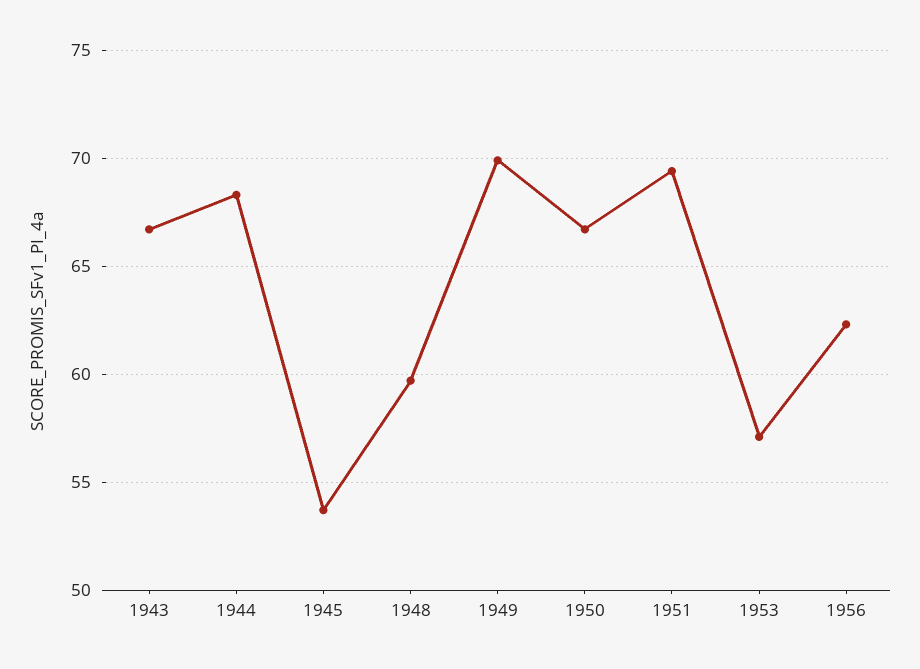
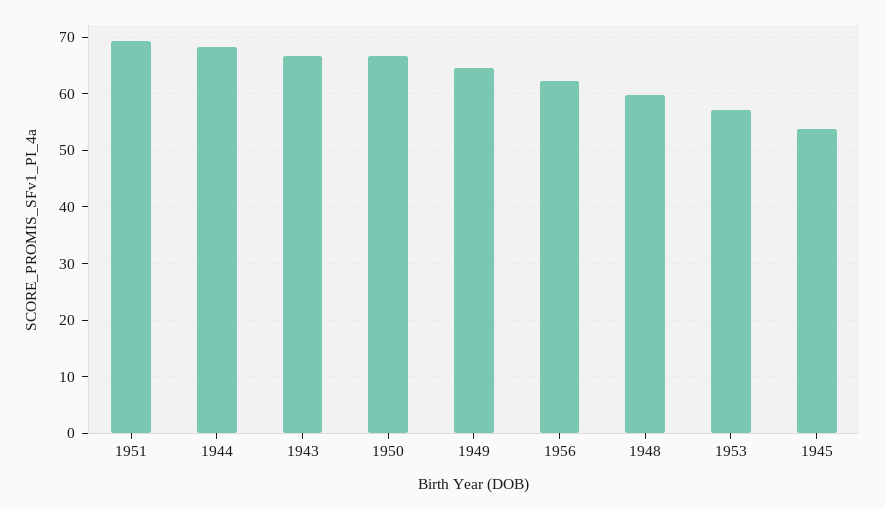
1949: 70 -> 64

